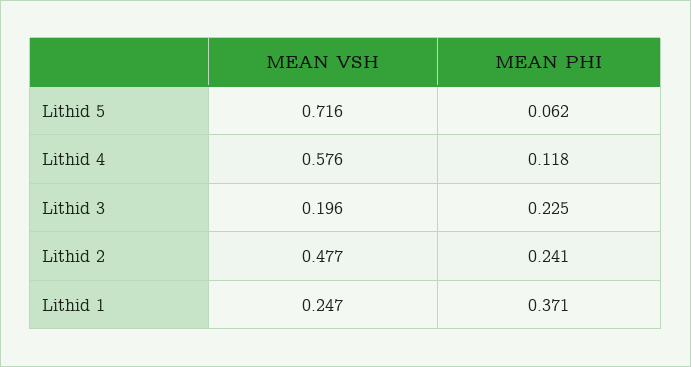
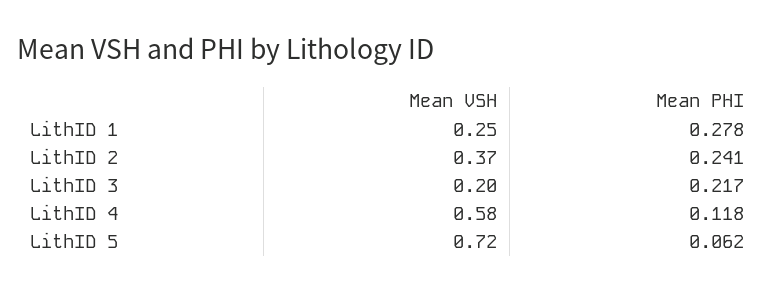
MEAN PHI, Lithid 3: 0.225 -> 0.217
MEAN VSH, Lithid 2: 0.477 -> 0.37
MEAN PHI, Lithid 1: 0.371 -> 0.278

